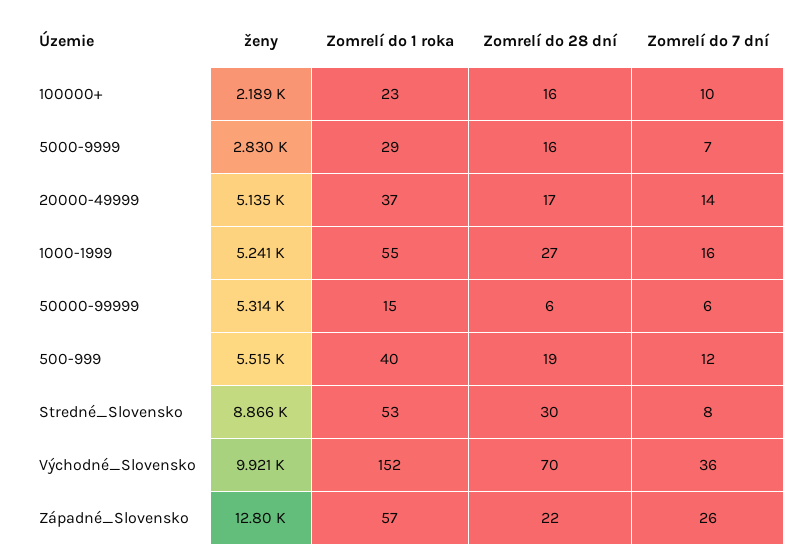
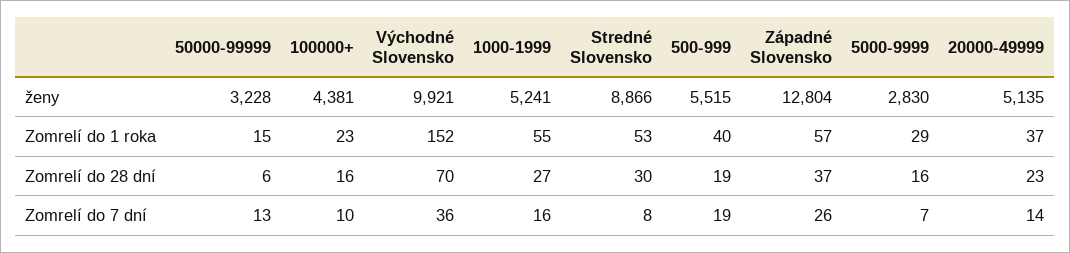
ženy, 100000+: 2189 -> 4381
Zomrelí do 28 dní, 20000-49999: 17 -> 23
ženy, 50000-99999: 5314 -> 3228
Zomrelí do 7 dní, 50000-99999: 6 -> 13
Zomrelí do 7 dní, 500-999: 12 -> 19
Zomrelí do 28 dní, Západné_Slovensko: 22 -> 37

